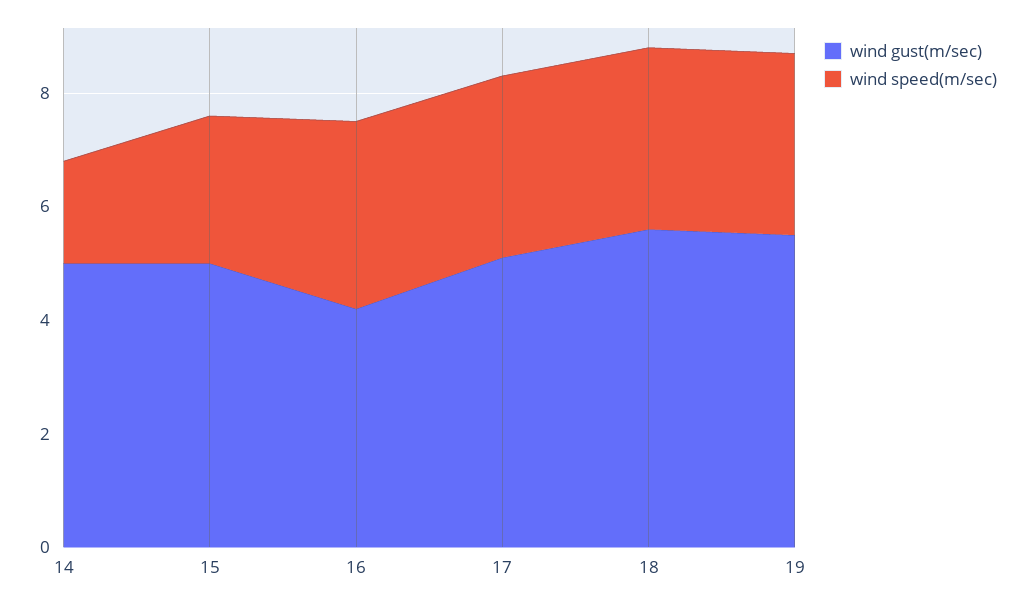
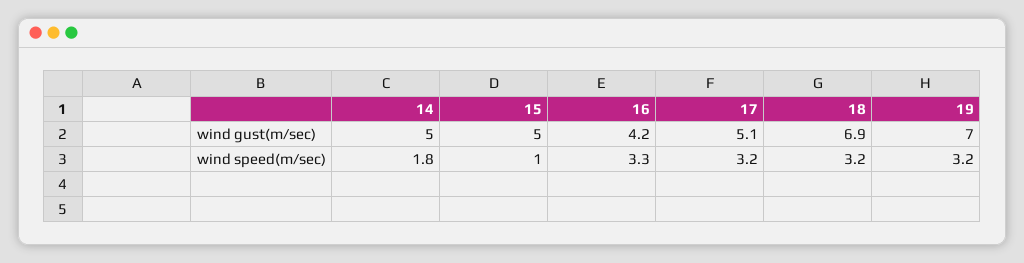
wind speed(m/sec), 15: 2.5 -> 1
wind gust(m/sec), 18: 5.5 -> 6.9
wind gust(m/sec), 19: 5.5 -> 7

